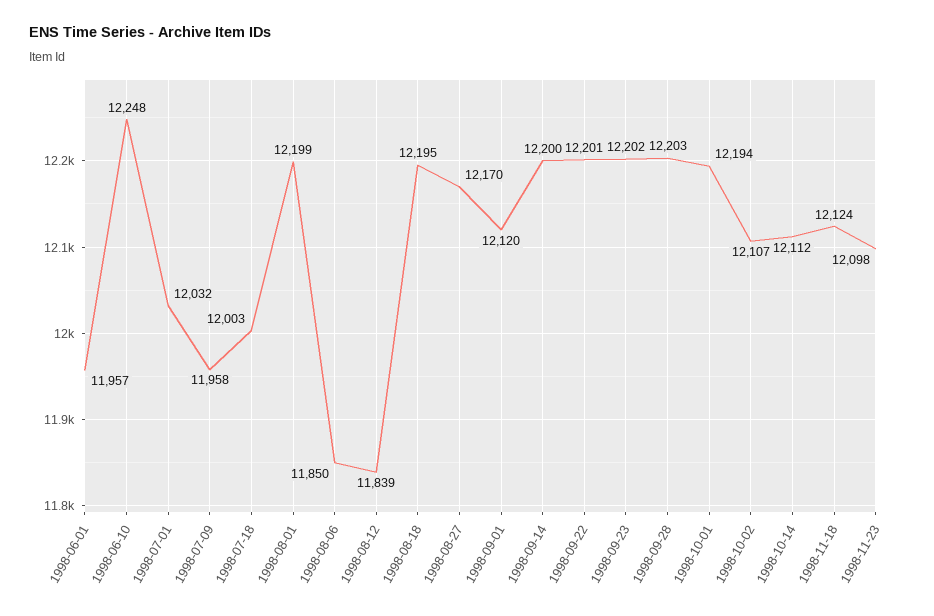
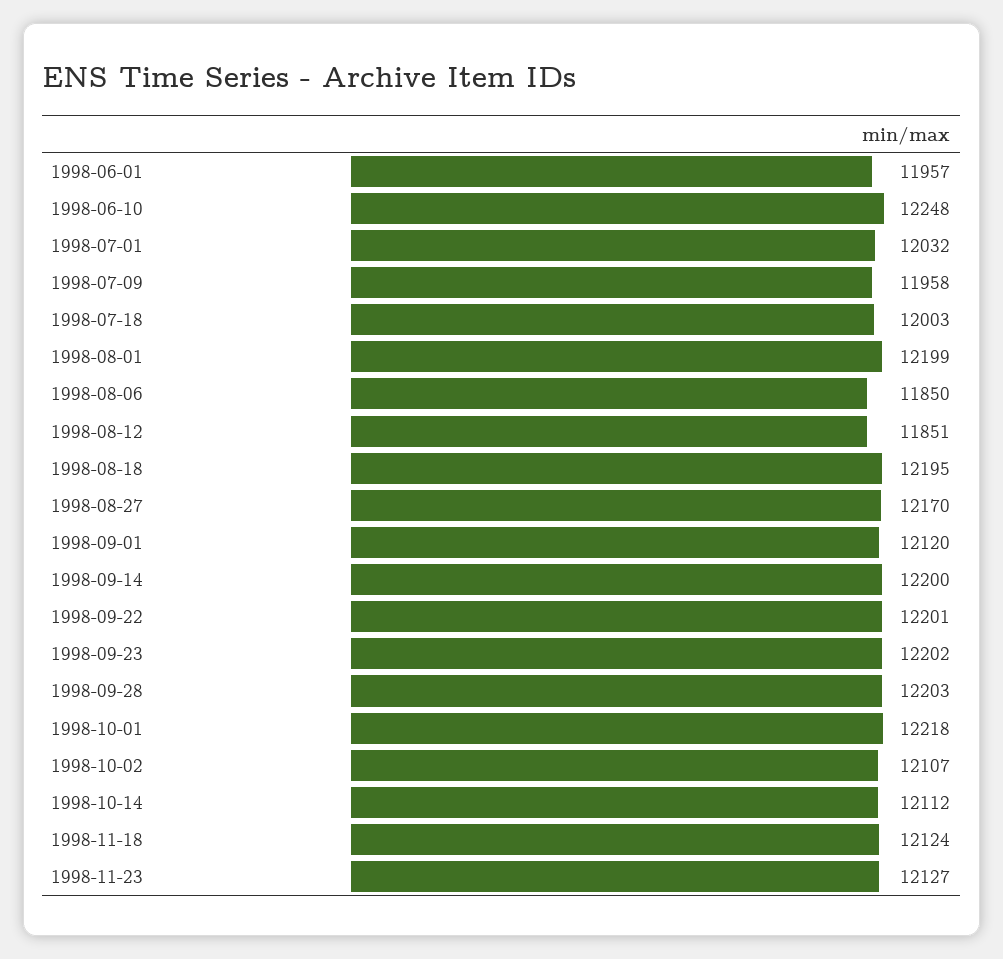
1998-08-12: 11839 -> 11851
1998-10-01: 12194 -> 12218
1998-11-23: 12098 -> 12127

